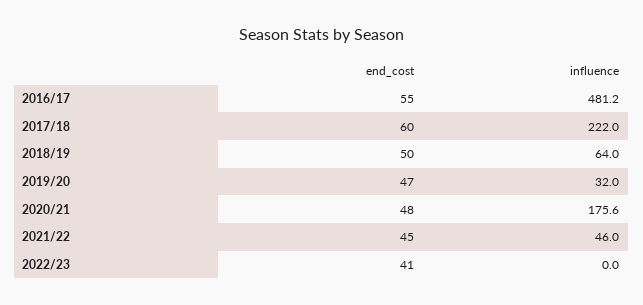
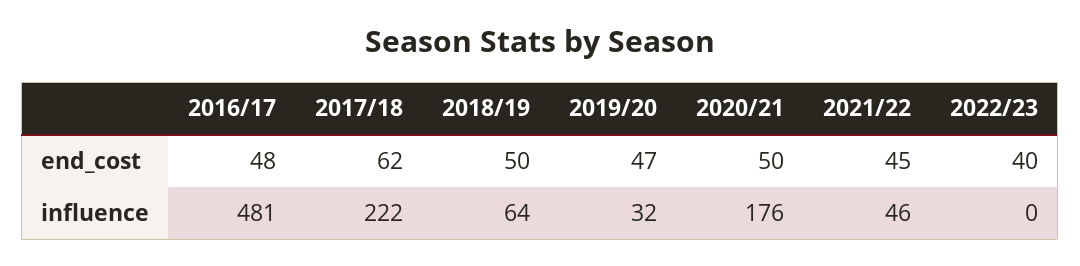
end_cost, 2016/17: 55 -> 48
end_cost, 2017/18: 60 -> 62
end_cost, 2020/21: 48 -> 50
end_cost, 2022/23: 41 -> 40

